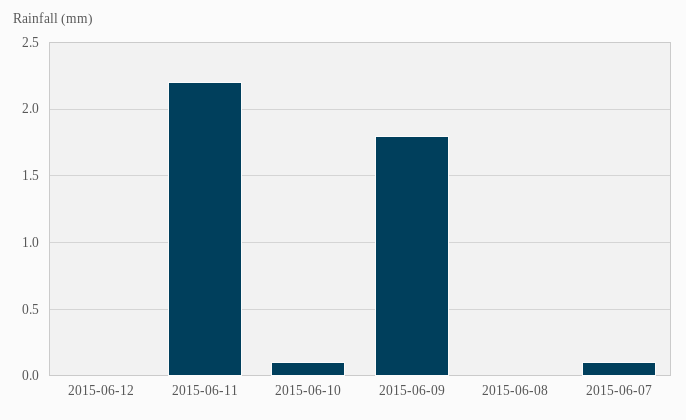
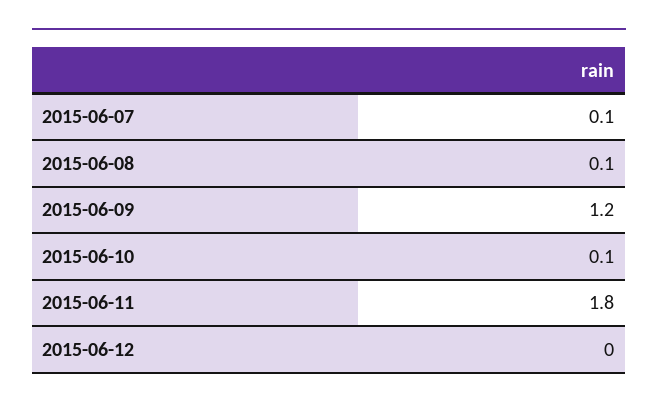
2015-06-11: 2.2 -> 1.8
2015-06-09: 1.8 -> 1.2
2015-06-08: 0 -> 0.1

